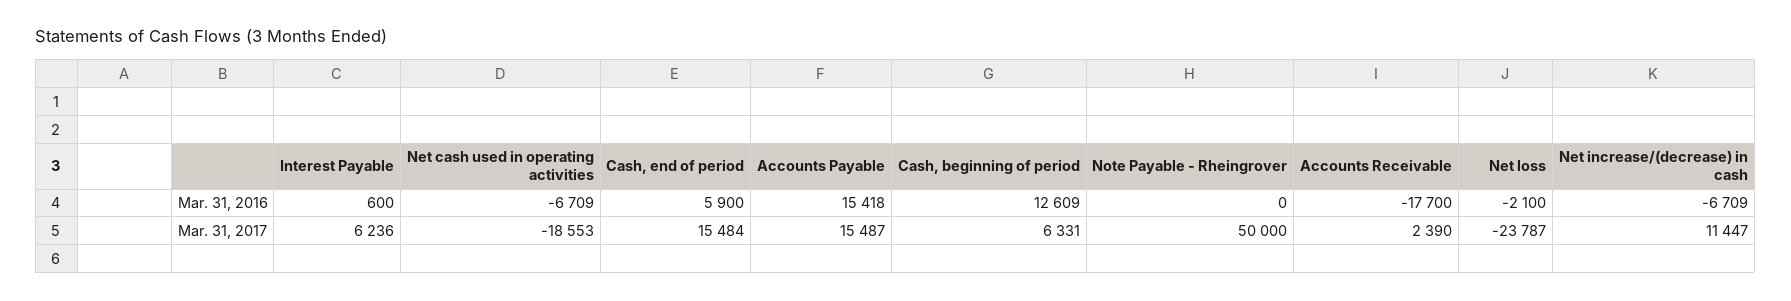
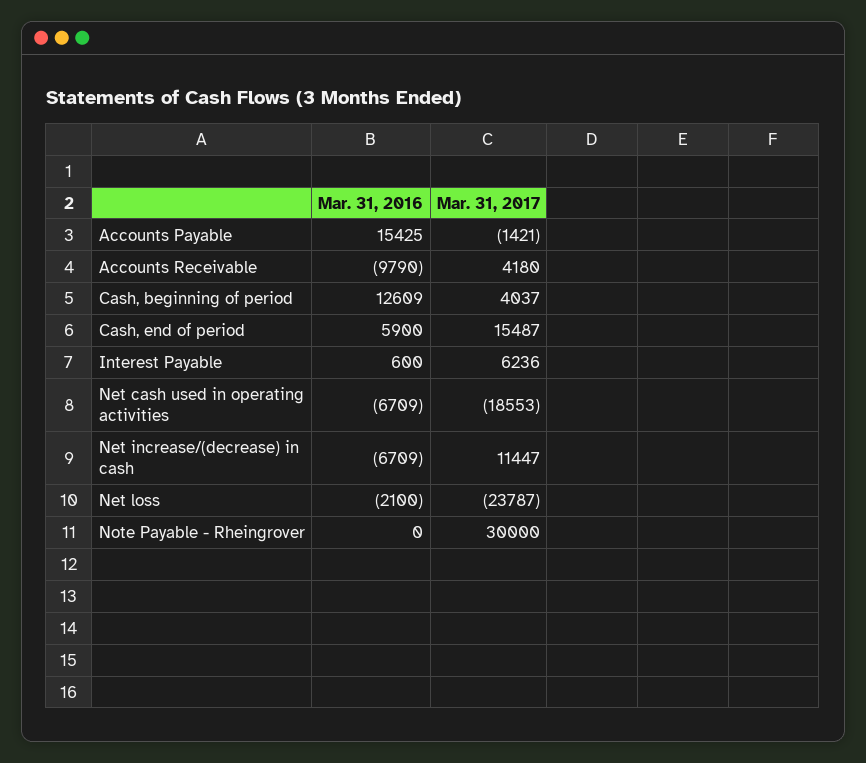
Accounts Payable, Mar. 31, 2016: 15418 -> 15425
Accounts Receivable, Mar. 31, 2016: -17700 -> -9790
Cash, end of period, Mar. 31, 2017: 15484 -> 15487
Accounts Payable, Mar. 31, 2017: 15487 -> -1421
Cash, beginning of period, Mar. 31, 2017: 6331 -> 4037
Note Payable - Rheingrover, Mar. 31, 2017: 50000 -> 30000
Accounts Receivable, Mar. 31, 2017: 2390 -> 4180

